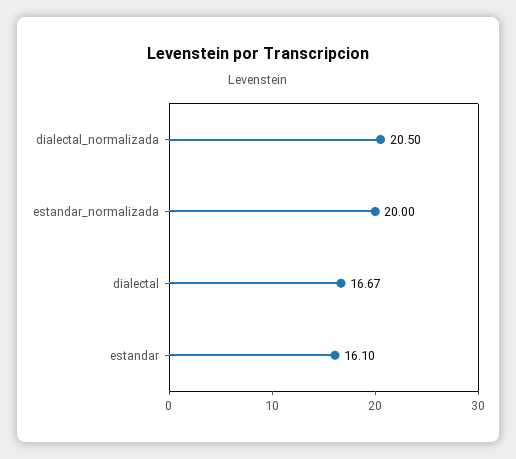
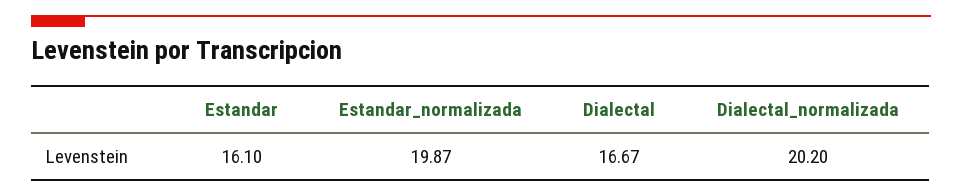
dialectal_normalizada: 20.5 -> 20.2
estandar_normalizada: 20 -> 19.87

